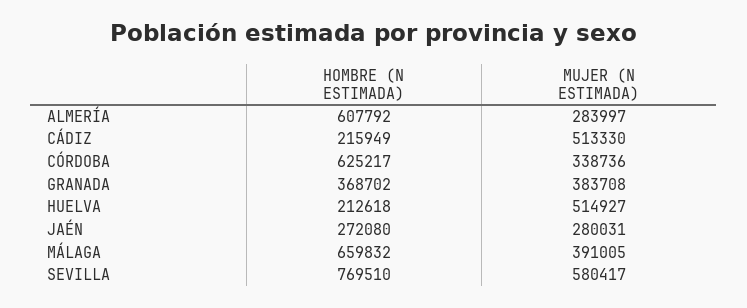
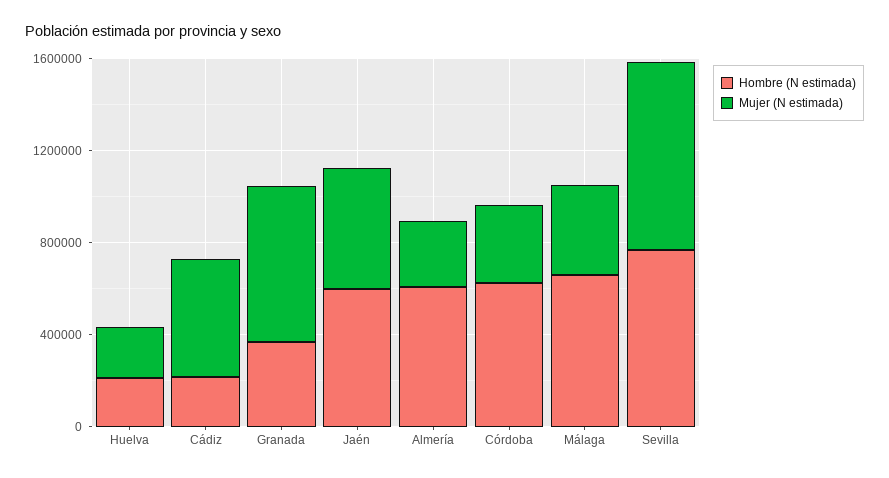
MUJER (N ESTIMADA), GRANADA: 383708 -> 700000
MUJER (N ESTIMADA), HUELVA: 514927 -> 200000
HOMBRE (N ESTIMADA), JAÉN: 272080 -> 600000
MUJER (N ESTIMADA), JAÉN: 280031 -> 500000
MUJER (N ESTIMADA), SEVILLA: 580417 -> 800000

